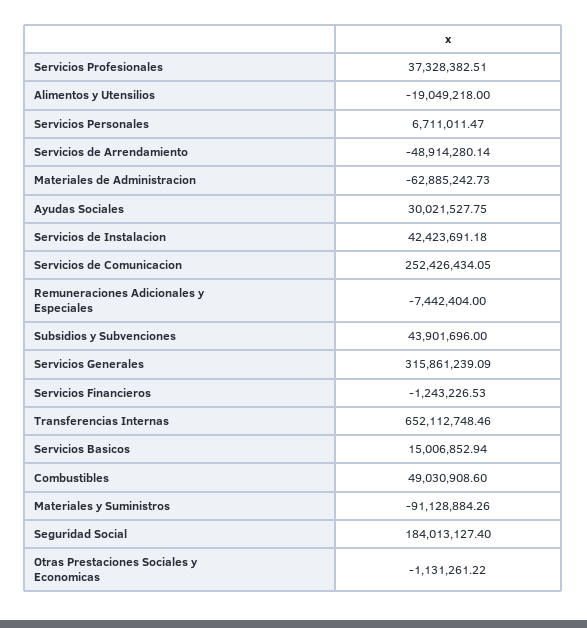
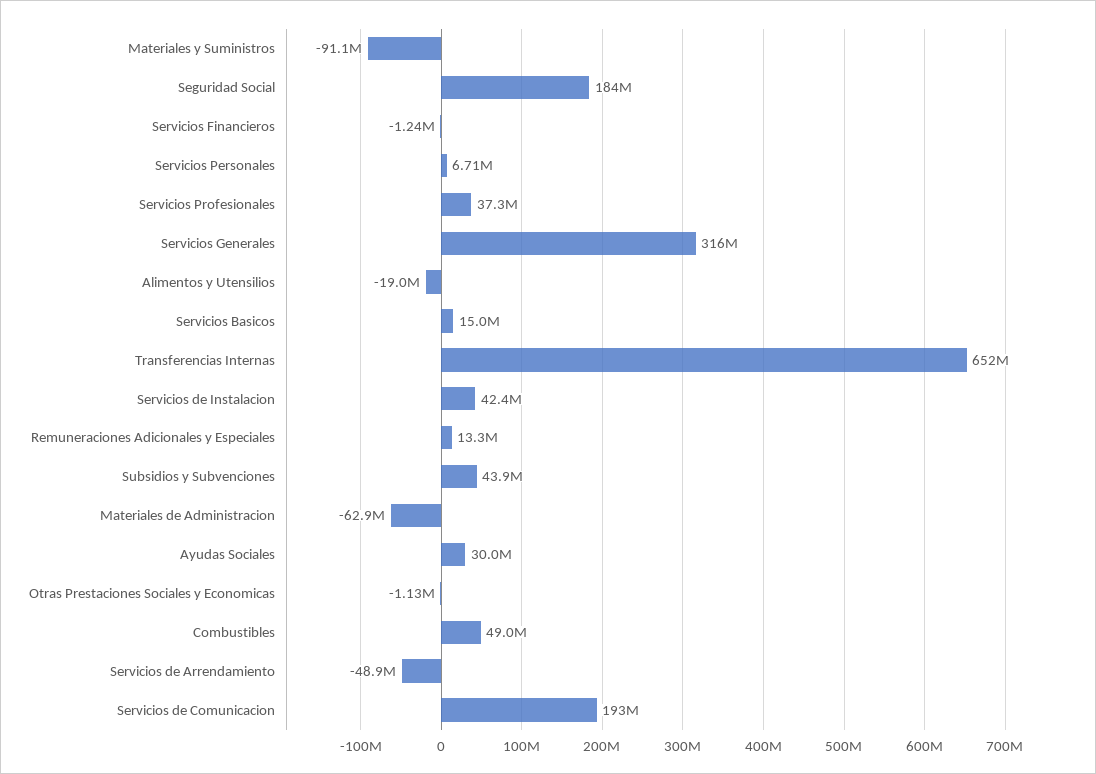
Servicios de Comunicacion: 252426434.05 -> 193000000
Remuneraciones Adicionales y Especiales: -7442404 -> 13300000

